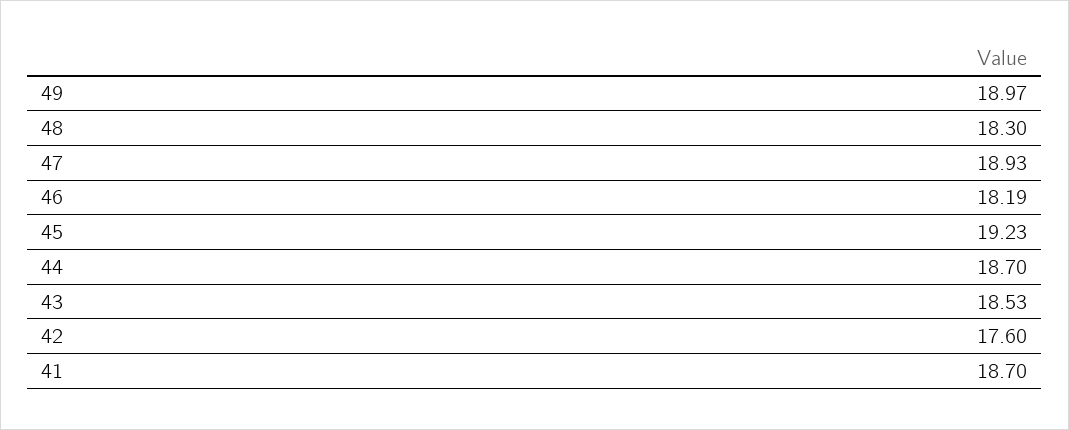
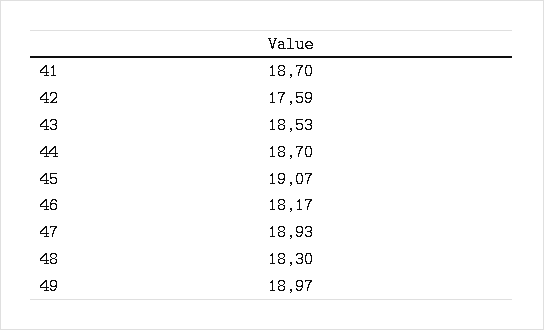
46: 18.19 -> 18.17
45: 19.23 -> 19.07
42: 17.6 -> 17.59

